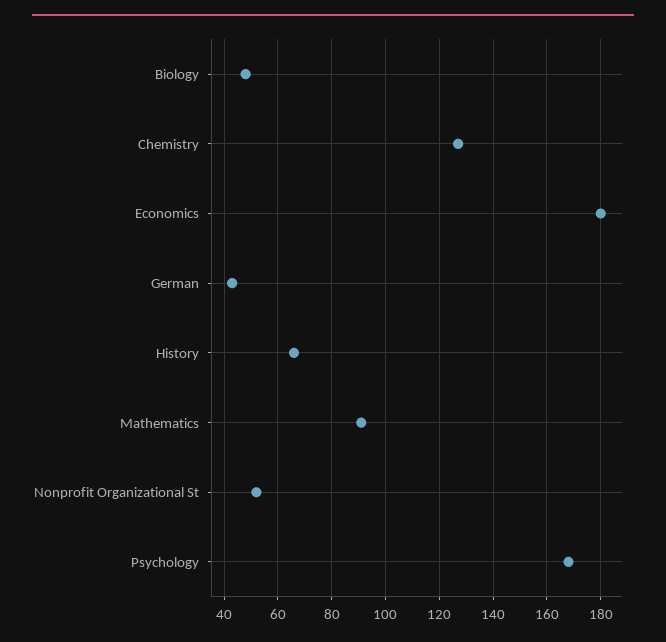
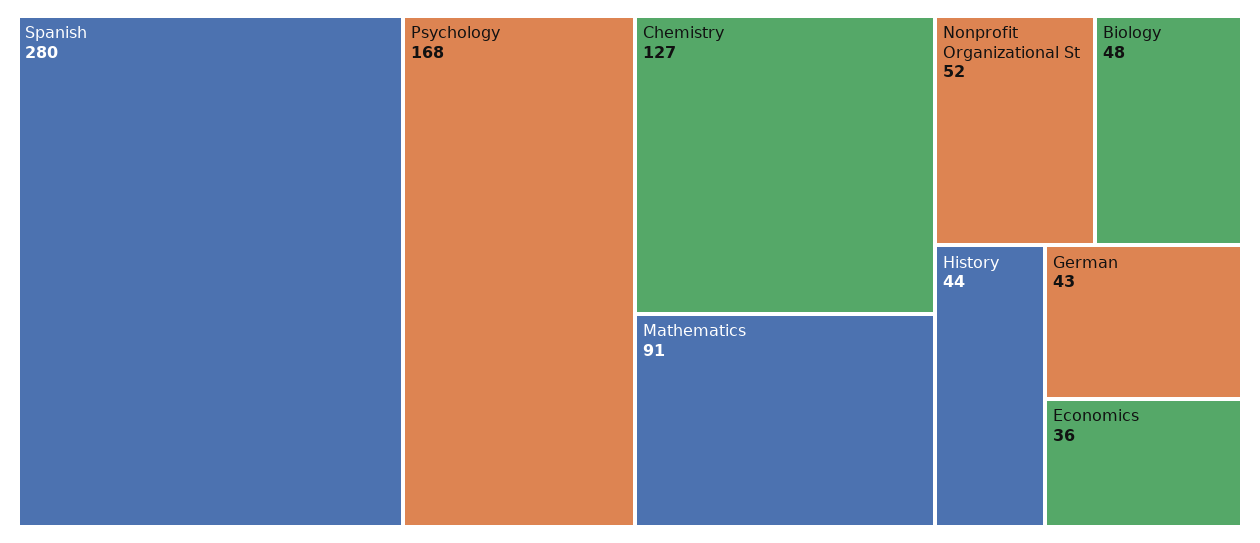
Economics: 180 -> 36
History: 65 -> 44
Spanish: none -> 280

